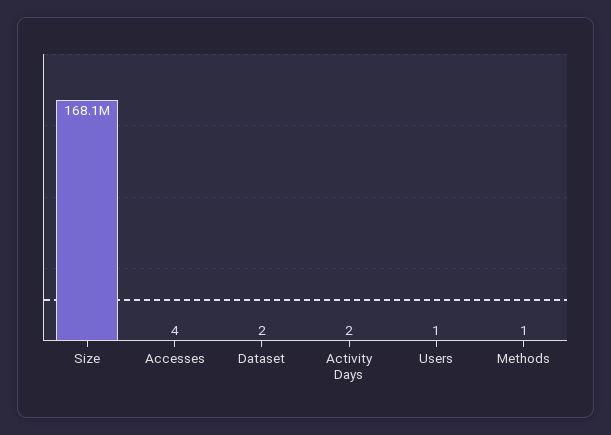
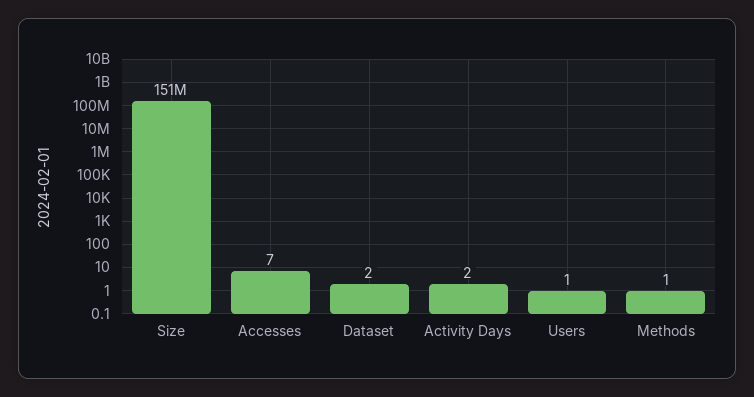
Size: 168100000 -> 151000000
Accesses: 4 -> 7

